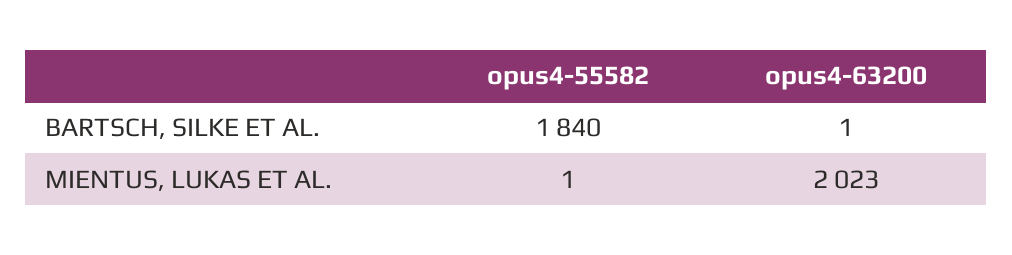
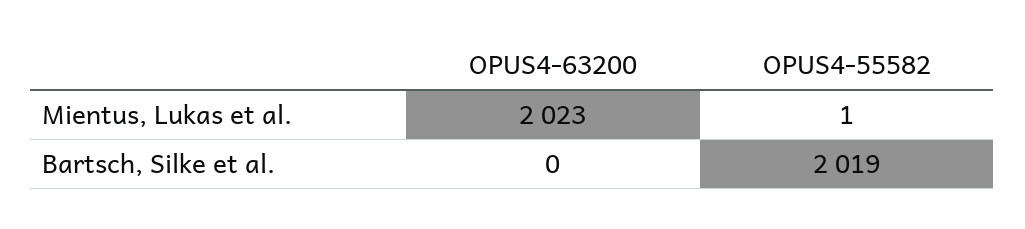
opus4-55582, BARTSCH, SILKE ET AL.: 1840 -> 2019
opus4-63200, BARTSCH, SILKE ET AL.: 1 -> 0

